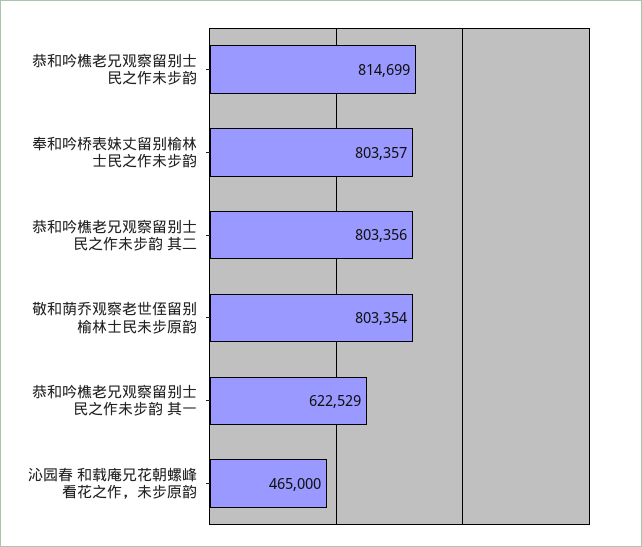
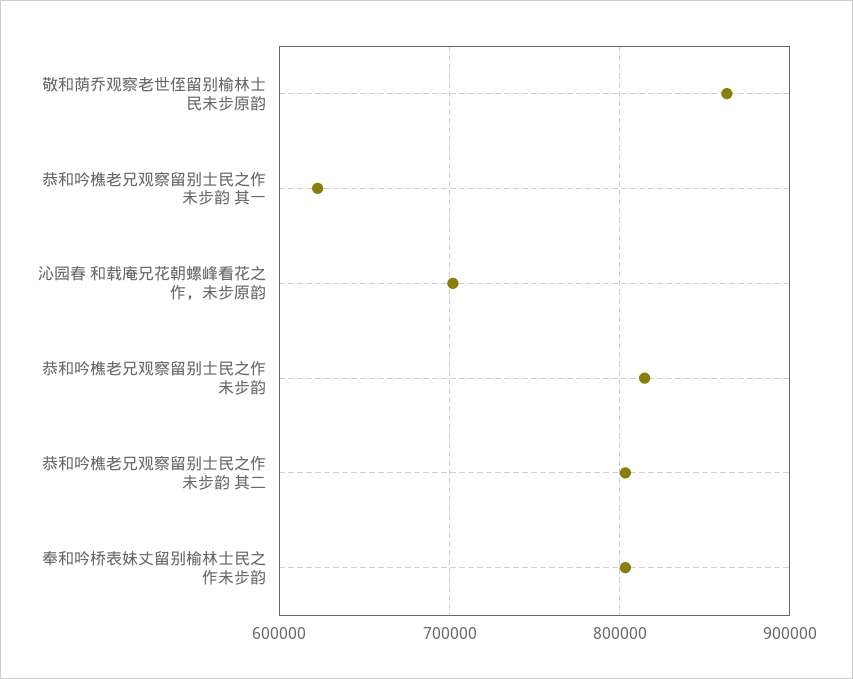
敬和荫乔观察老世侄留别榆林士民未步原韵: 803354 -> 860000
沁园春 和载庵兄花朝螺峰看花之作，未步原韵: 465000 -> 700000

